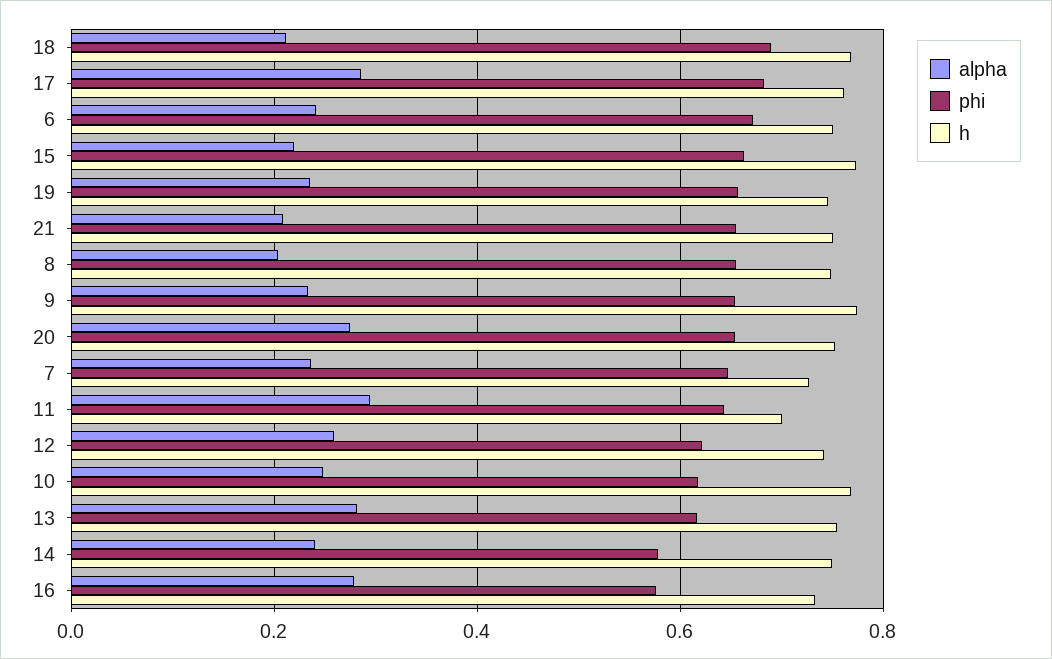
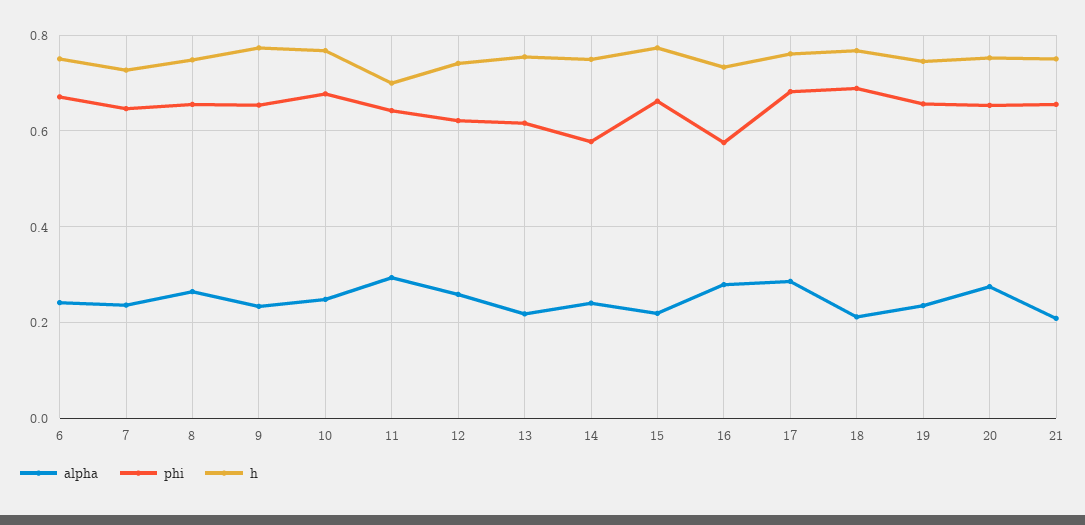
alpha, 8: 0.2 -> 0.26
phi, 10: 0.62 -> 0.68
alpha, 13: 0.28 -> 0.22

